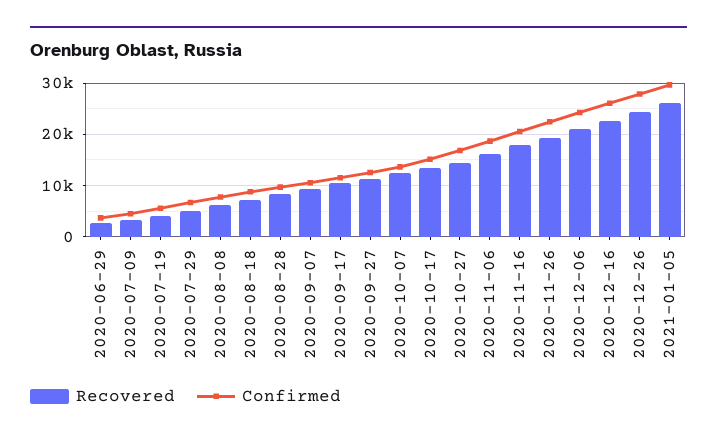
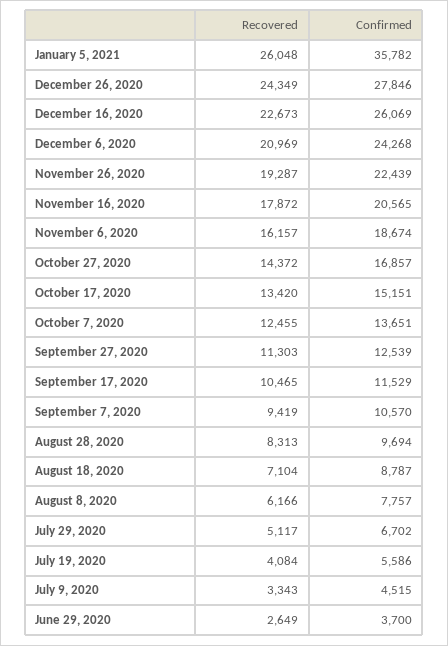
Confirmed, 2021-01-05: 30000 -> 35782

